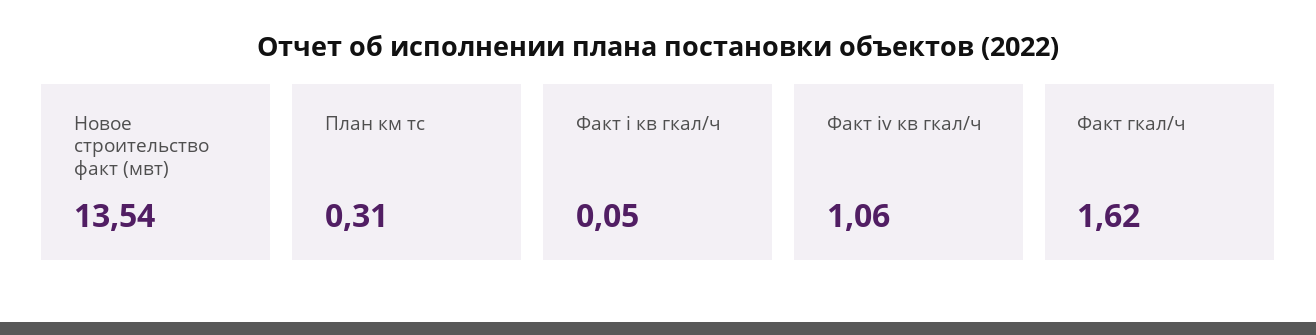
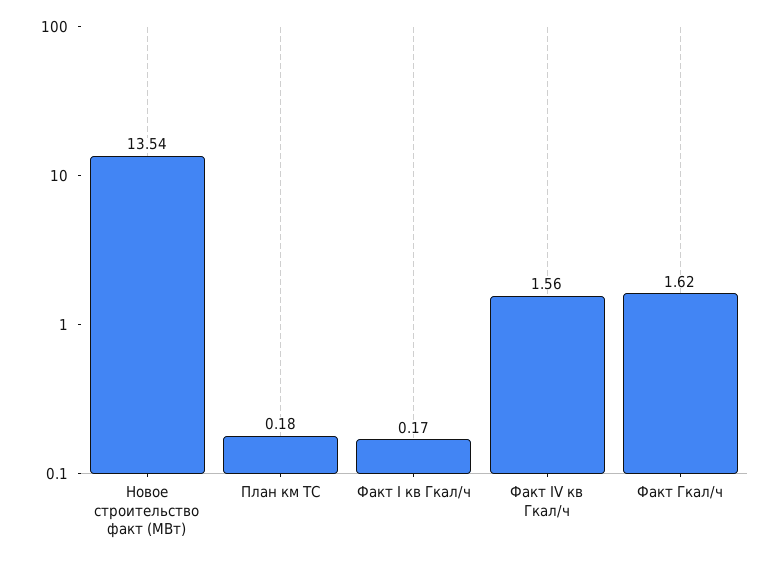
План км тс: 0.31 -> 0.18
Факт i кв гкал/ч: 0.05 -> 0.17
Факт iv кв гкал/ч: 1.06 -> 1.56

